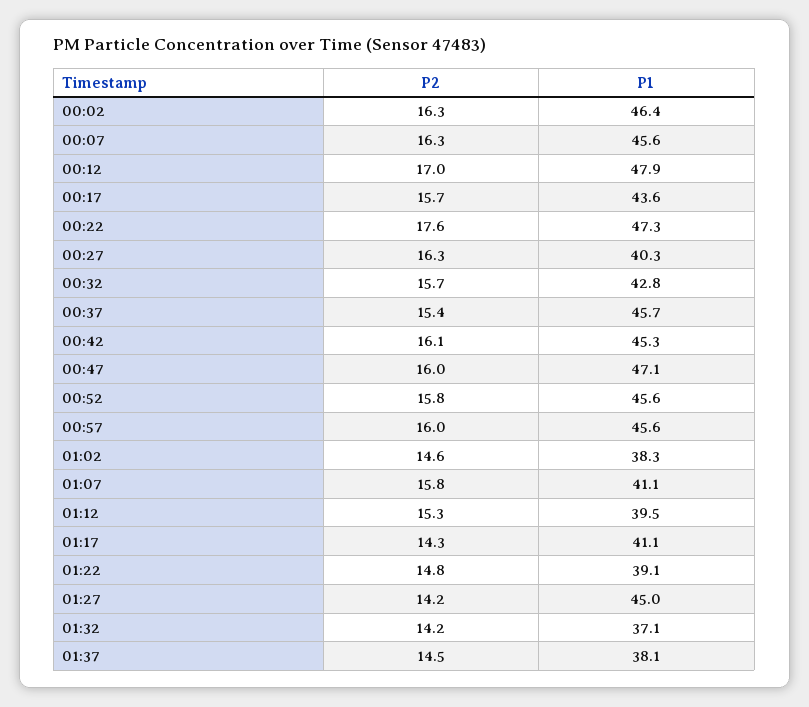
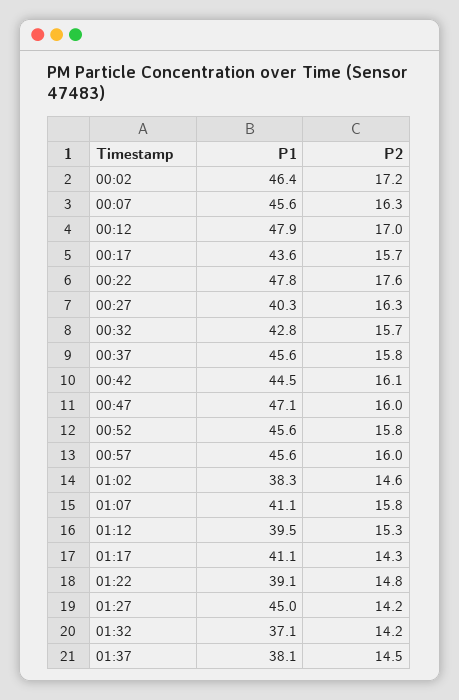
P2, 00:02: 16.3 -> 17.2
P1, 00:22: 47.3 -> 47.8
P2, 00:37: 15.4 -> 15.8
P1, 00:37: 45.7 -> 45.6
P1, 00:42: 45.3 -> 44.5

